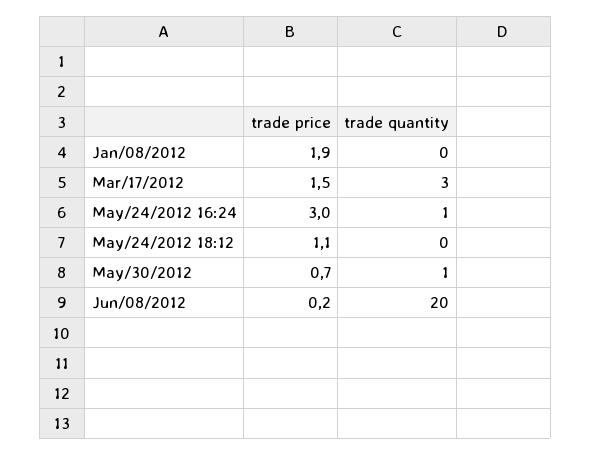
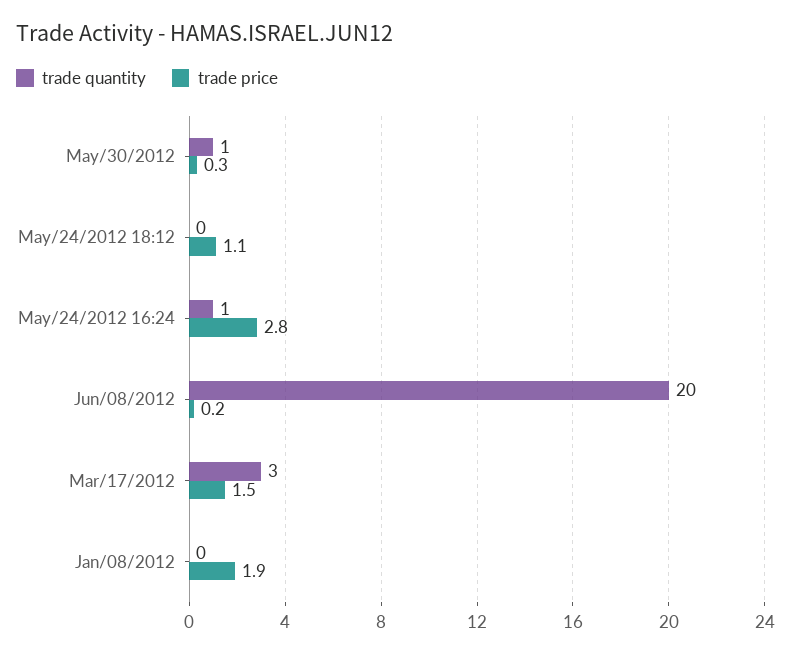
trade price, May/24/2012 16:24: 3 -> 2.8
trade price, May/30/2012: 0.7 -> 0.3

